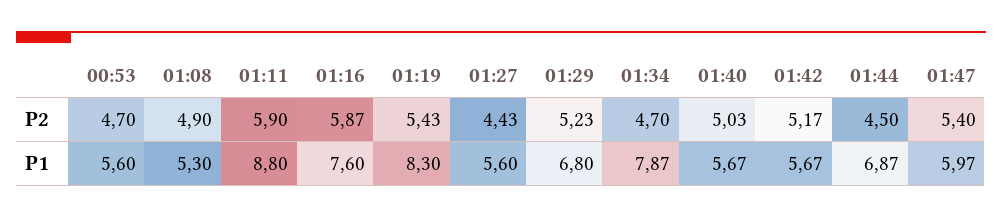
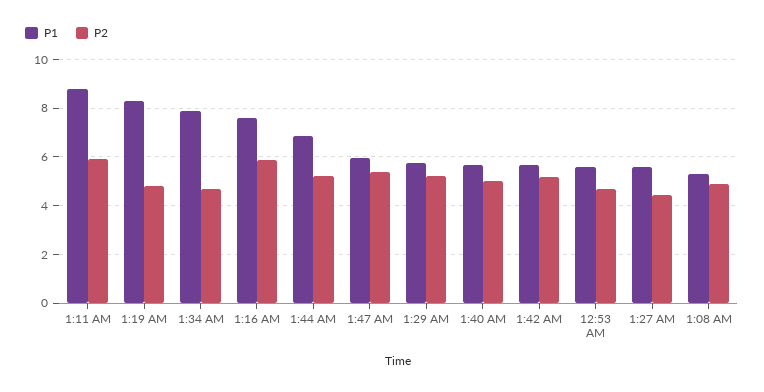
P2, 01:19: 5.43 -> 4.75
P2, 01:44: 4.5 -> 5.25
P1, 01:29: 6.8 -> 5.75

